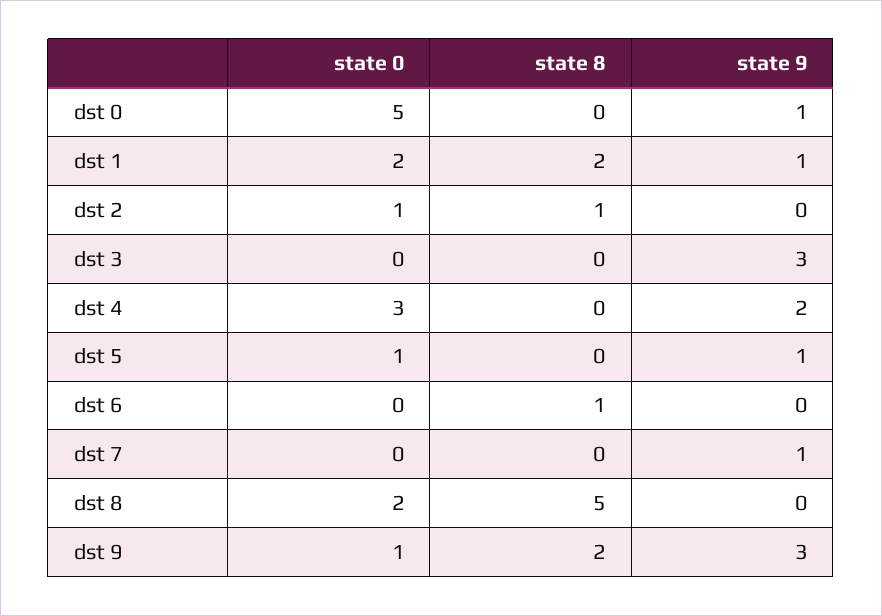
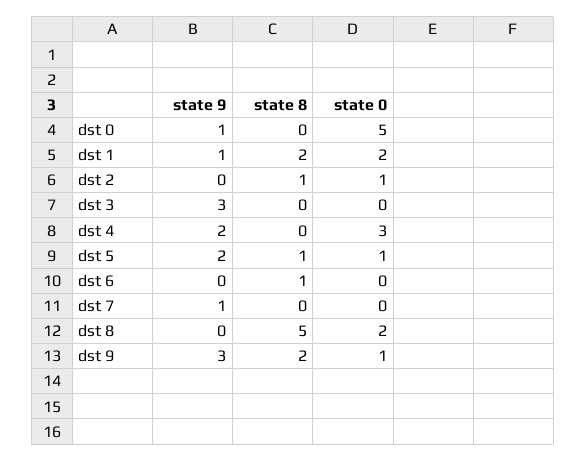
state 8, dst 5: 0 -> 1
state 9, dst 5: 1 -> 2

